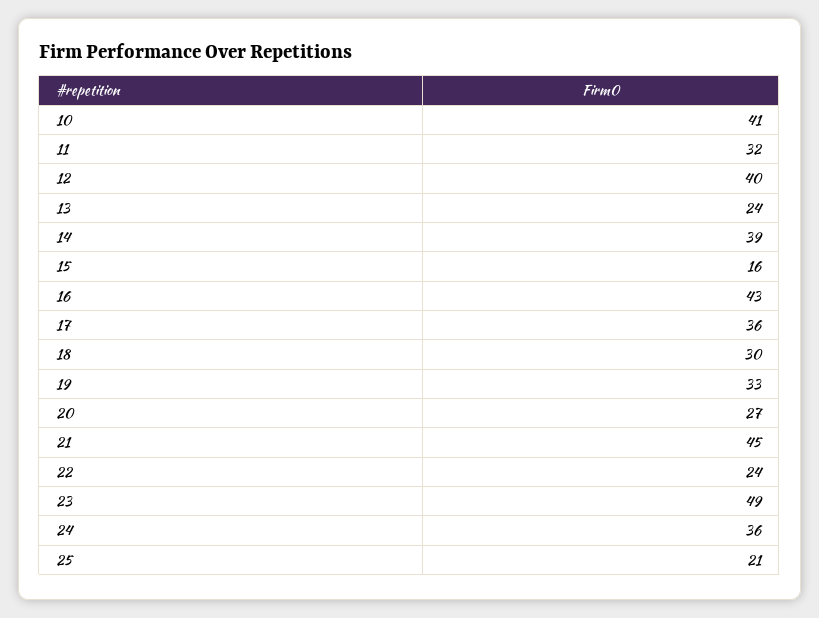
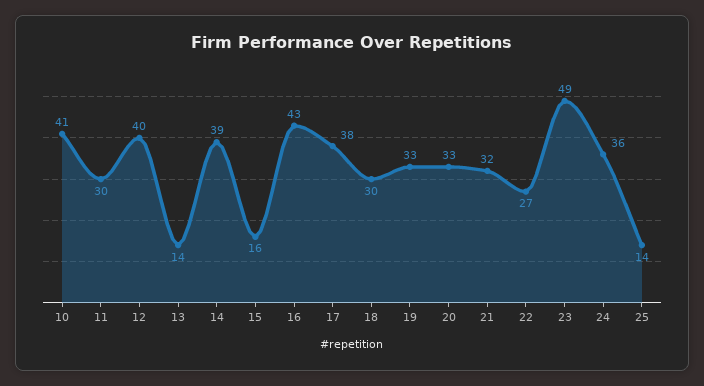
11: 32 -> 30
13: 24 -> 14
17: 36 -> 38
20: 27 -> 33
21: 45 -> 32
22: 24 -> 27
25: 21 -> 14

